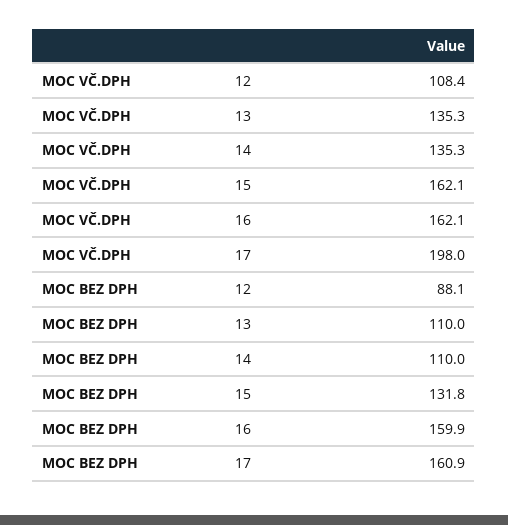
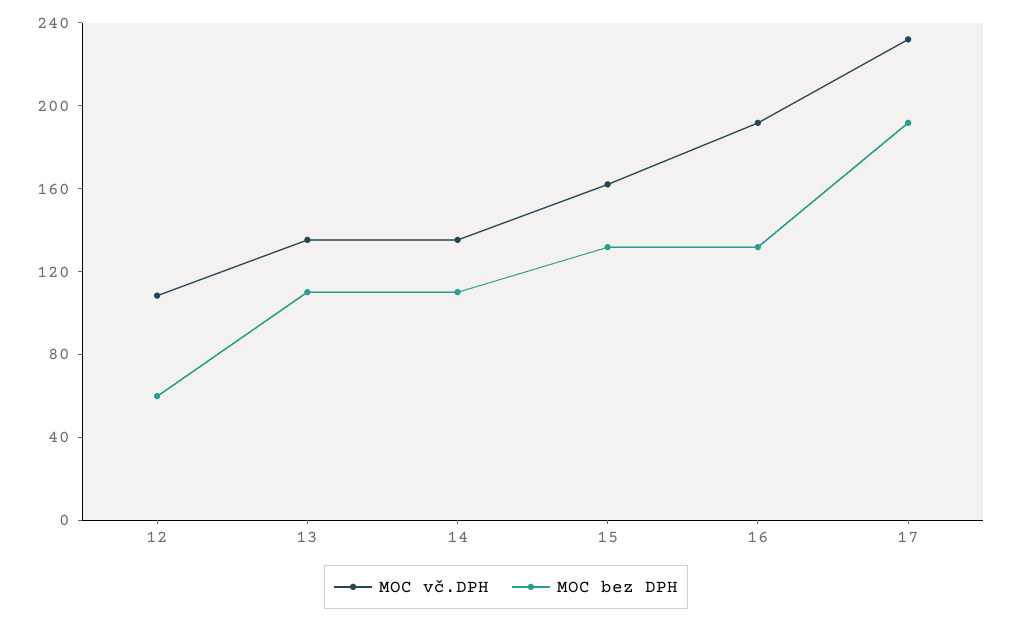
MOC VČ.DPH, 16: 162.1 -> 190
MOC VČ.DPH, 17: 198 -> 230
MOC BEZ DPH, 12: 88.1 -> 60
MOC BEZ DPH, 16: 159.9 -> 130
MOC BEZ DPH, 17: 160.9 -> 190

